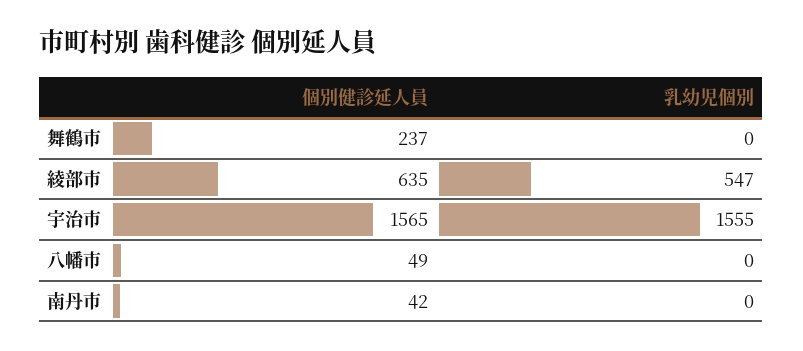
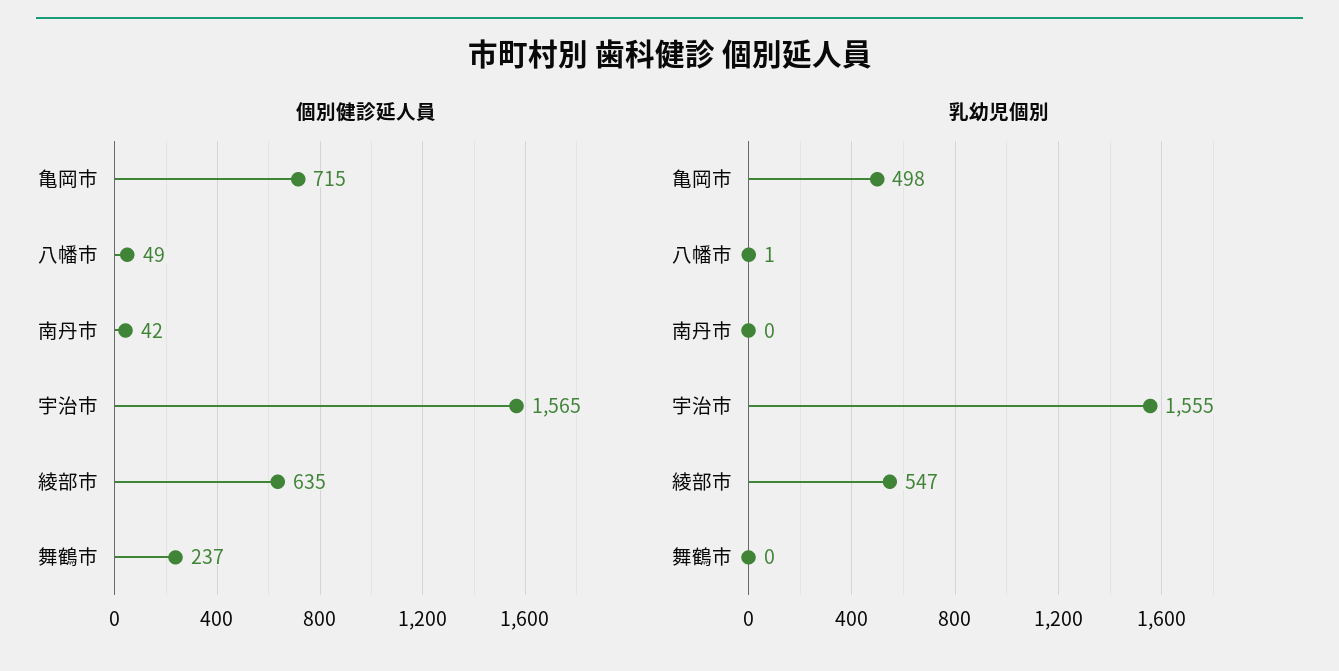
乳幼児個別, 八幡市: 0 -> 1
個別健診延人員, 亀岡市: none -> 715
乳幼児個別, 亀岡市: none -> 498

